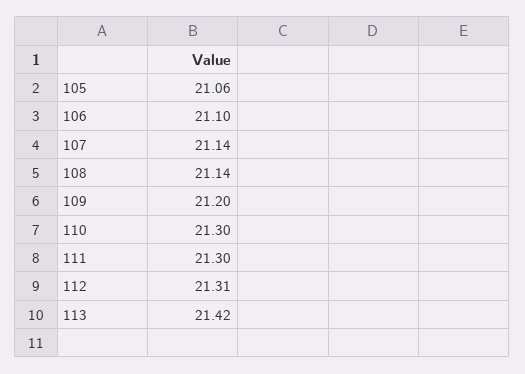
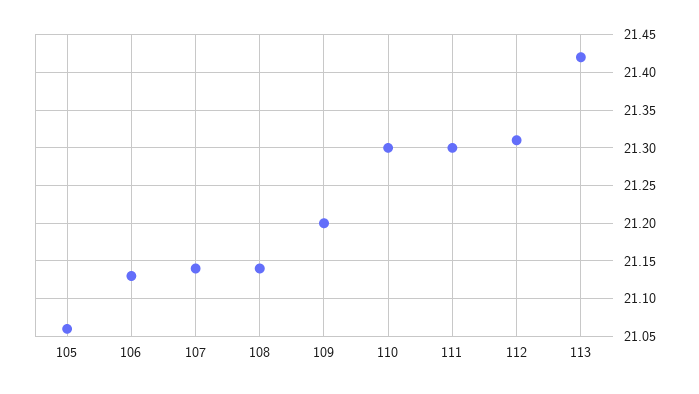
106: 21.1 -> 21.13

